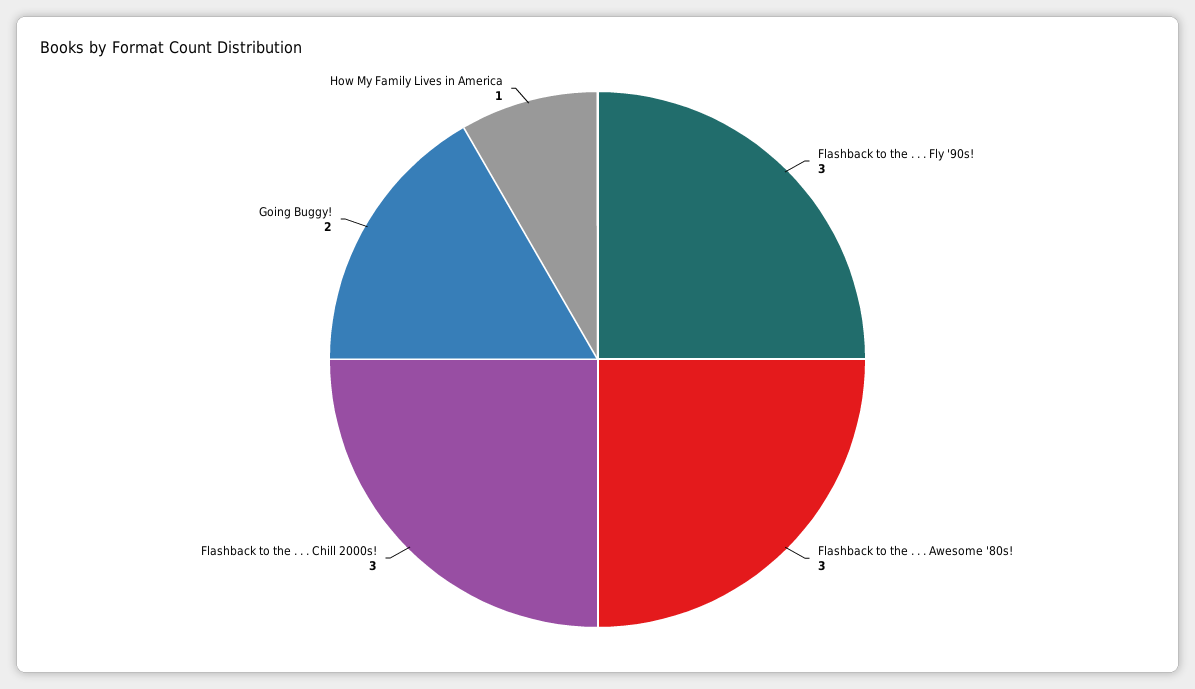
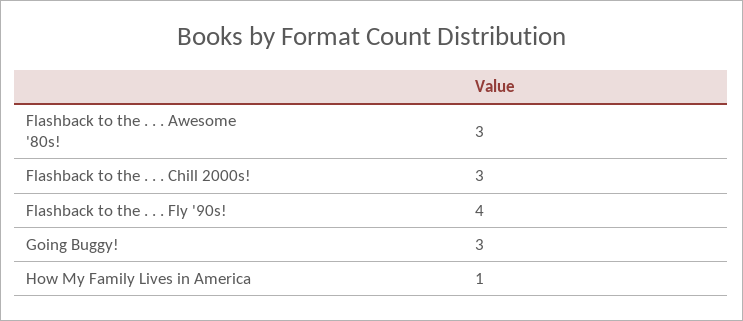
Flashback to the . . . Fly '90s!: 3 -> 4
Going Buggy!: 2 -> 3

